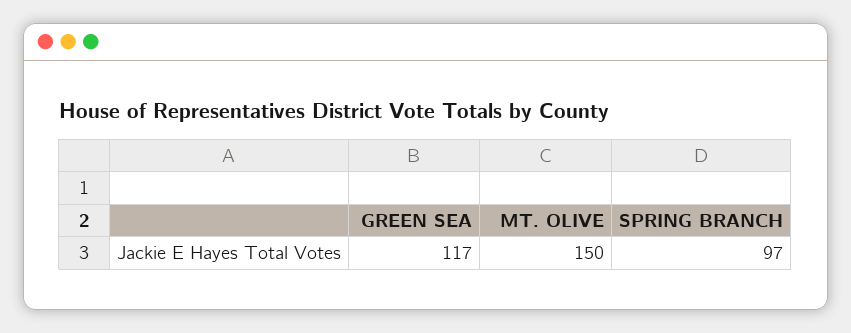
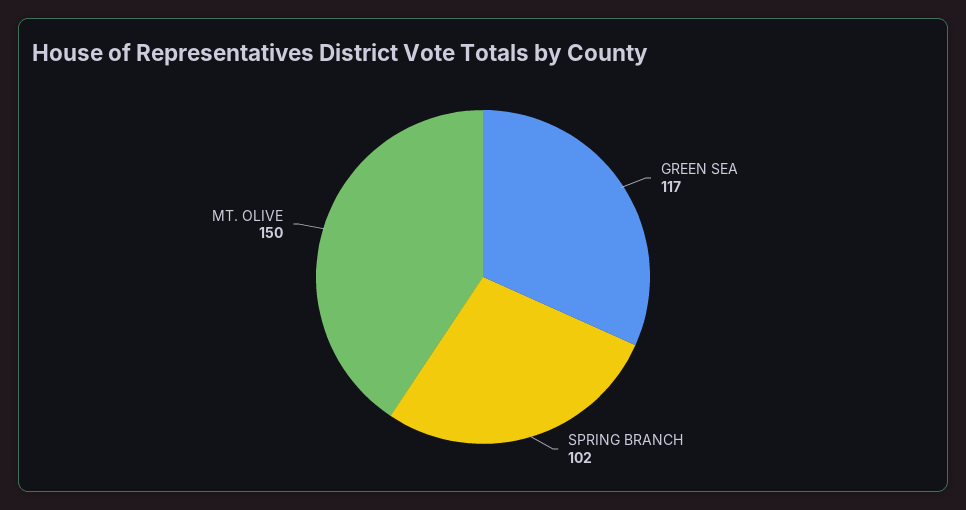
SPRING BRANCH: 97 -> 102

